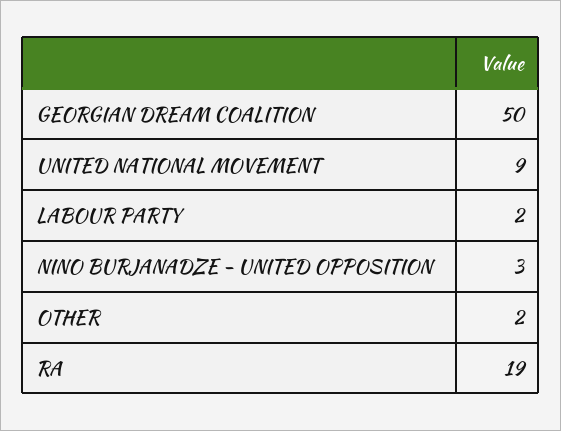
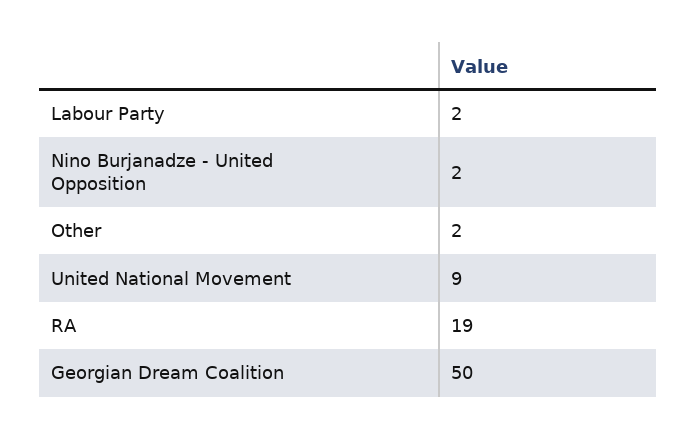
NINO BURJANADZE - UNITED OPPOSITION: 3 -> 2

